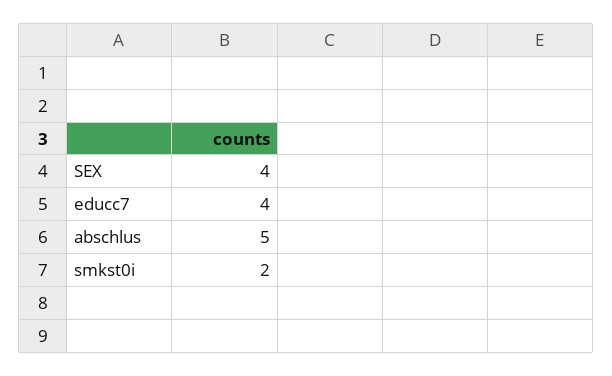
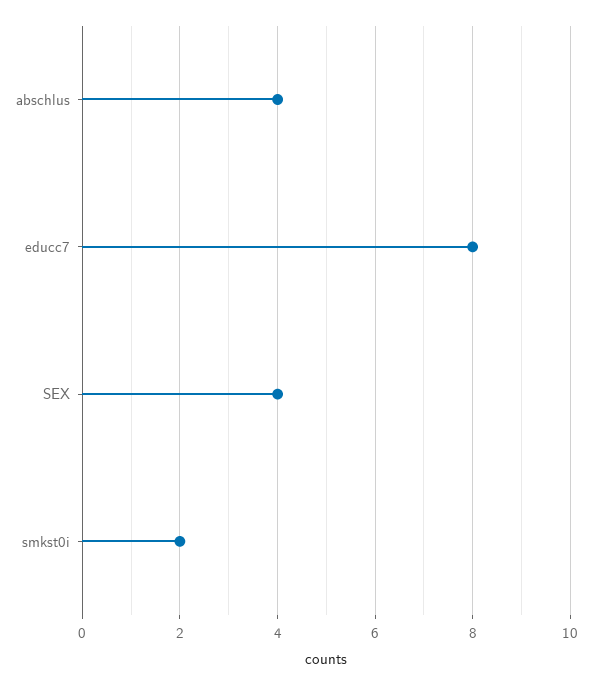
educc7: 4 -> 8
abschlus: 5 -> 4

